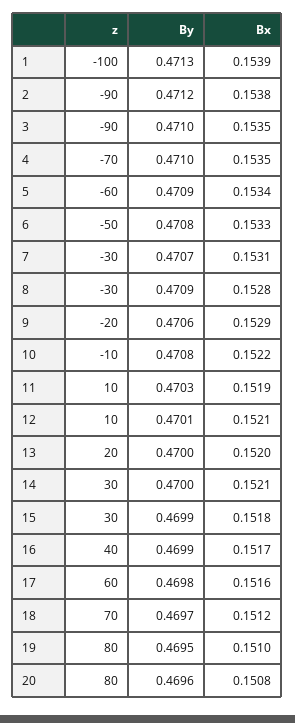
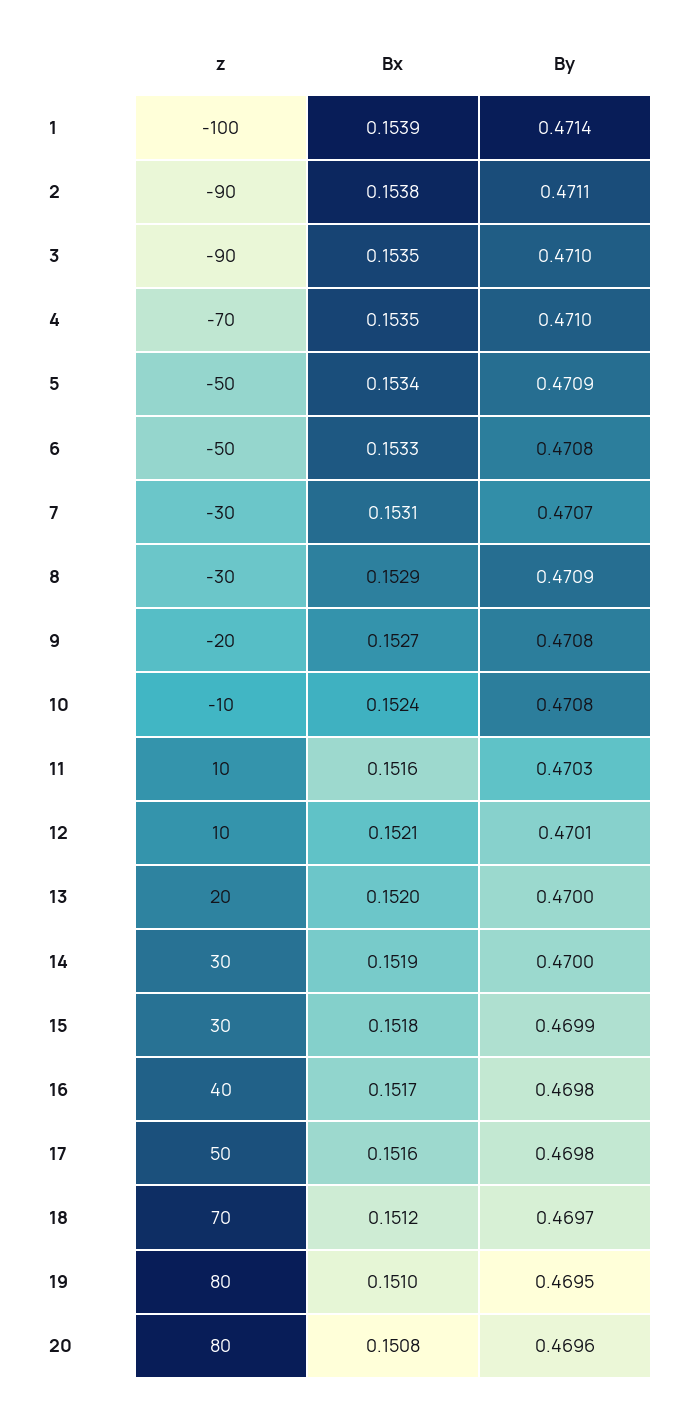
By, 1: 0.4713 -> 0.4714
By, 2: 0.4712 -> 0.4711
z, 5: -60 -> -50
Bx, 8: 0.1528 -> 0.1529
By, 9: 0.4706 -> 0.4708
Bx, 9: 0.1529 -> 0.1527
Bx, 10: 0.1522 -> 0.1524
Bx, 11: 0.1519 -> 0.1516
Bx, 14: 0.1521 -> 0.1519
By, 16: 0.4699 -> 0.4698
z, 17: 60 -> 50

